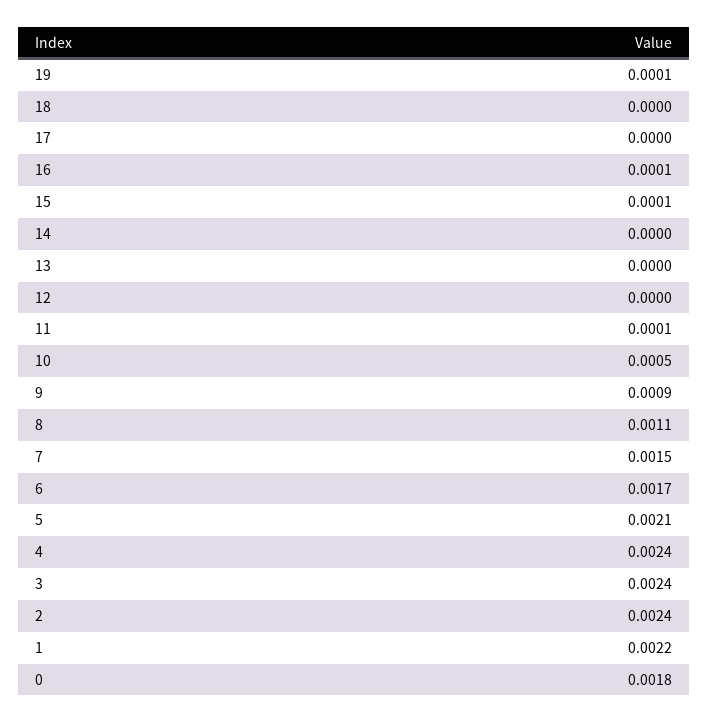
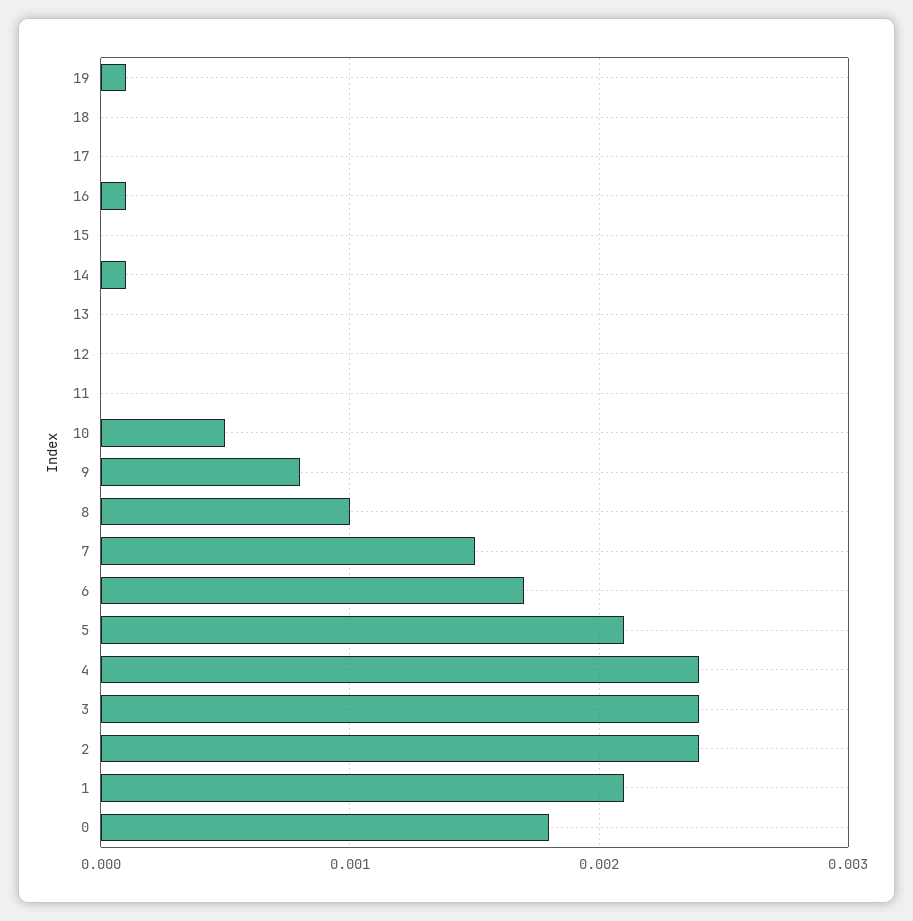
15: 0.0001 -> 0
14: 0 -> 0.0001
11: 0.0001 -> 0
9: 0.0009 -> 0.0008
8: 0.0011 -> 0.001
1: 0.0022 -> 0.0021

